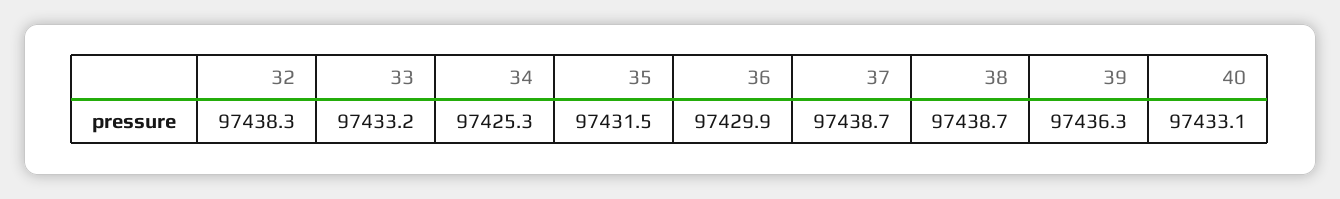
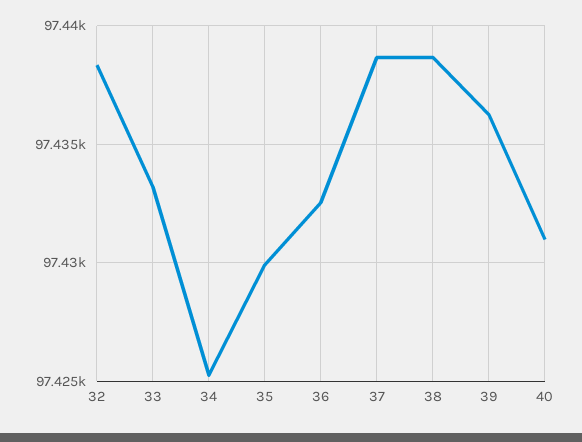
35: 97431.5 -> 97430
36: 97429.9 -> 97432.5
40: 97433.1 -> 97431

